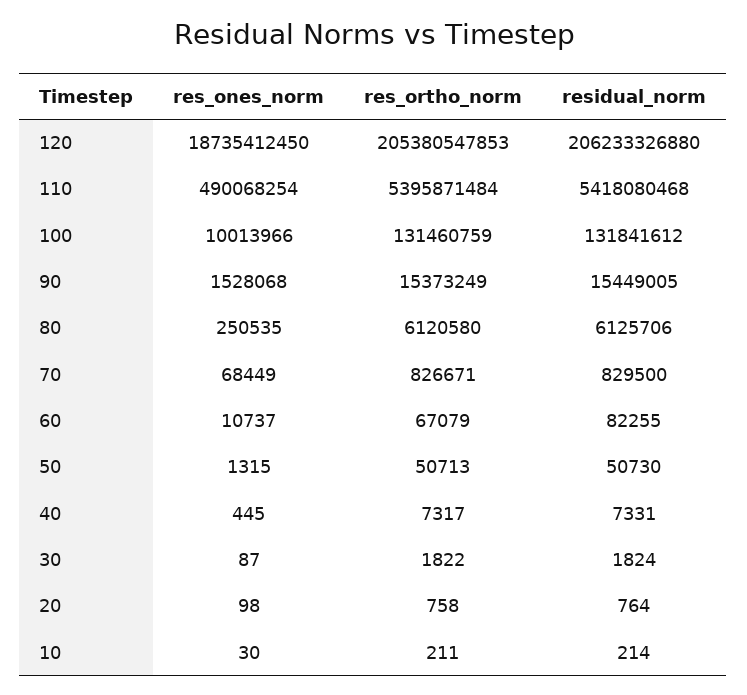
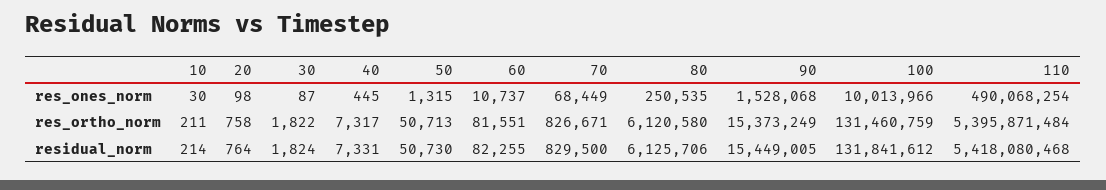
res_ones_norm, 120: 18735412450 -> none
res_ortho_norm, 120: 205380547853 -> none
residual_norm, 120: 206233326880 -> none
res_ortho_norm, 60: 67079 -> 81551

